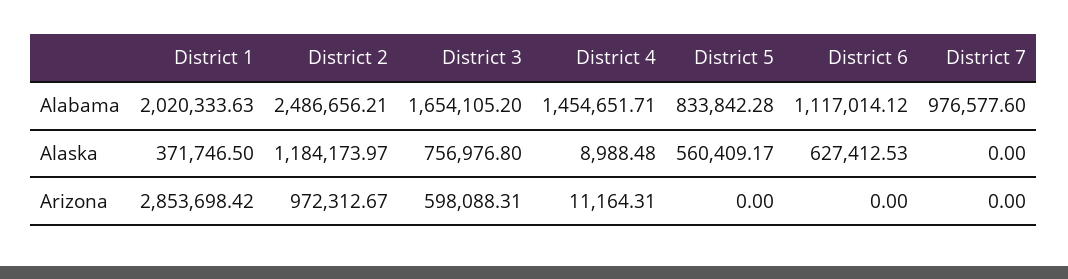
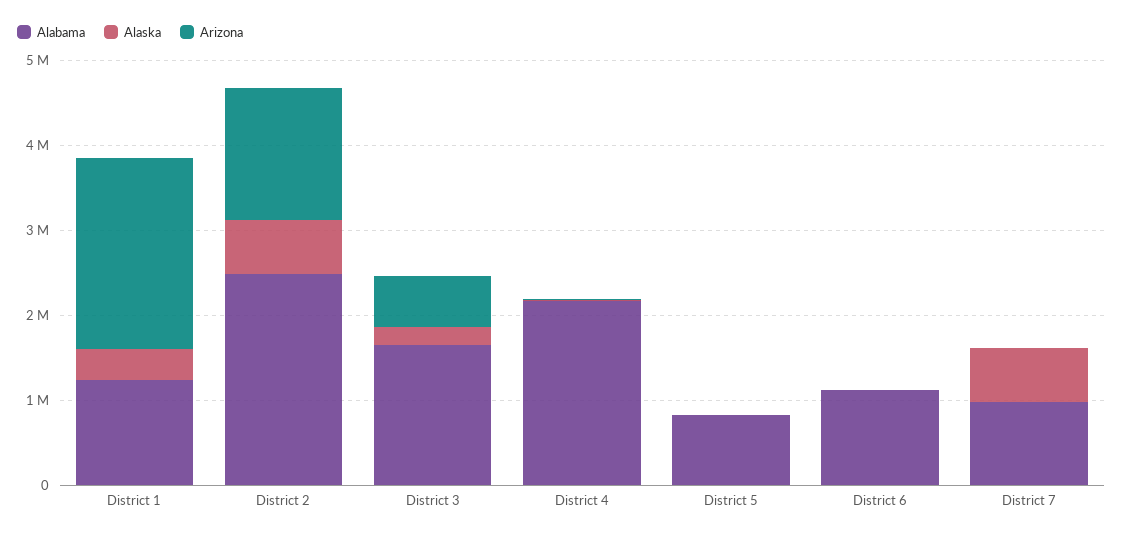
Alabama, District 1: 2020333.63 -> 1200000
Alabama, District 4: 1454651.71 -> 2200000
Alaska, District 2: 1184173.97 -> 600000
Alaska, District 3: 756976.8 -> 200000
Alaska, District 5: 560409.17 -> 0
Alaska, District 6: 627412.53 -> 0
Alaska, District 7: 0 -> 600000
Arizona, District 1: 2853698.42 -> 2200000
Arizona, District 2: 972312.67 -> 1600000

